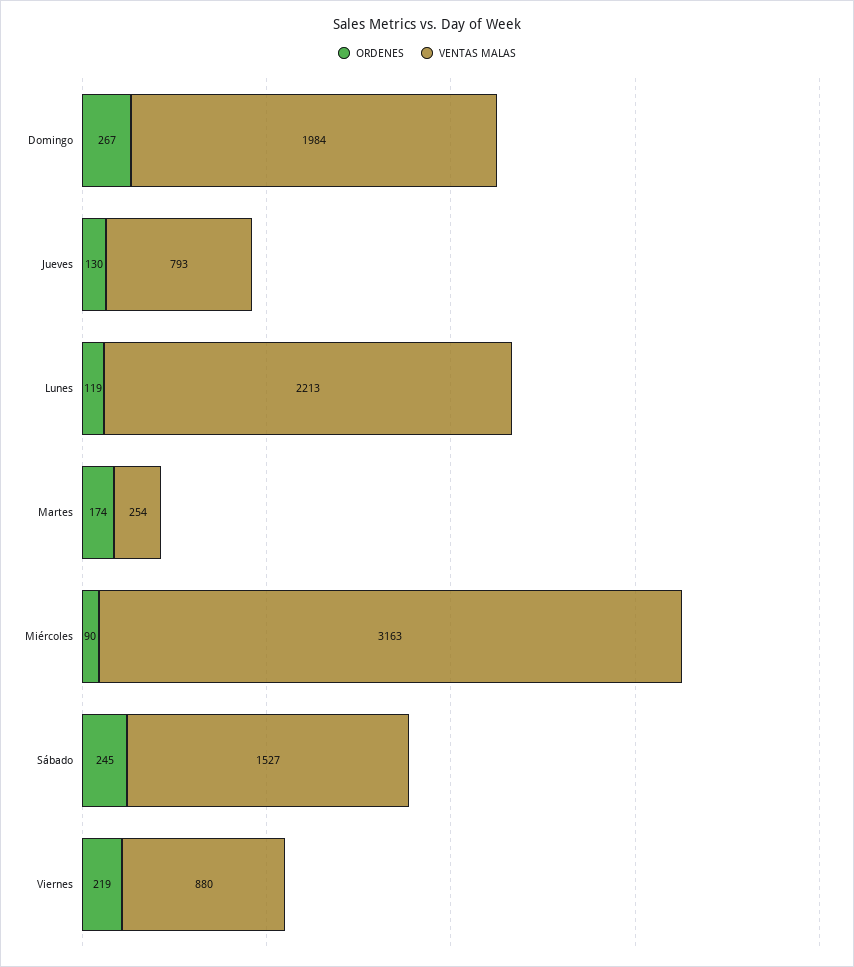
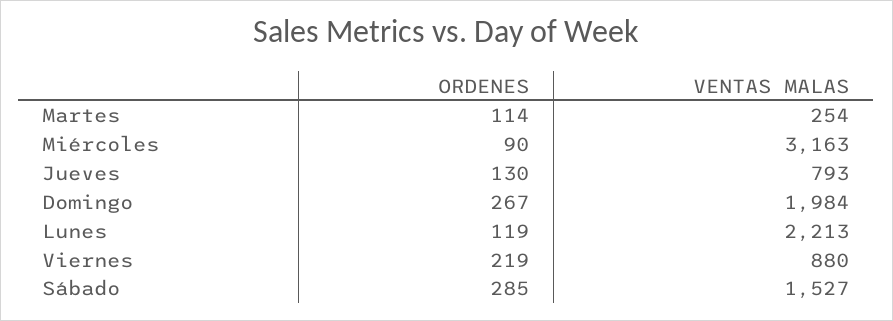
ORDENES, Martes: 174 -> 114
ORDENES, Sábado: 245 -> 285

